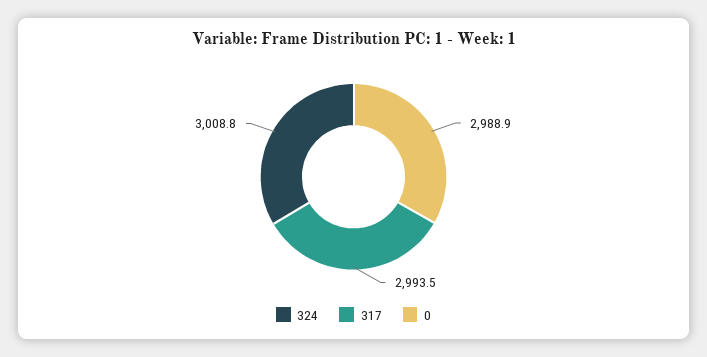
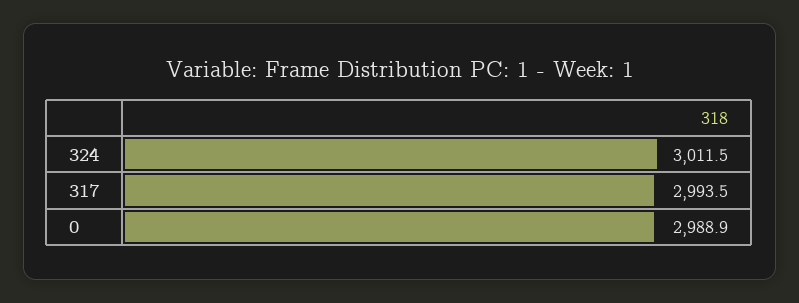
324: 3008.8 -> 3011.5

